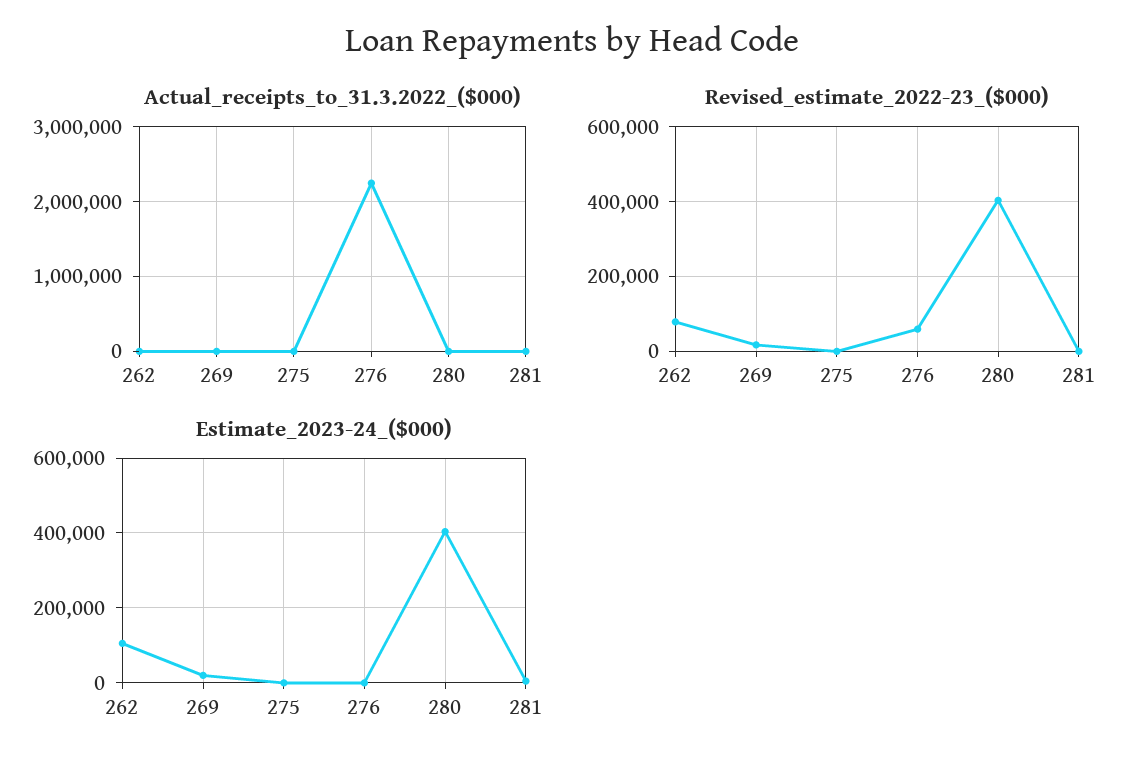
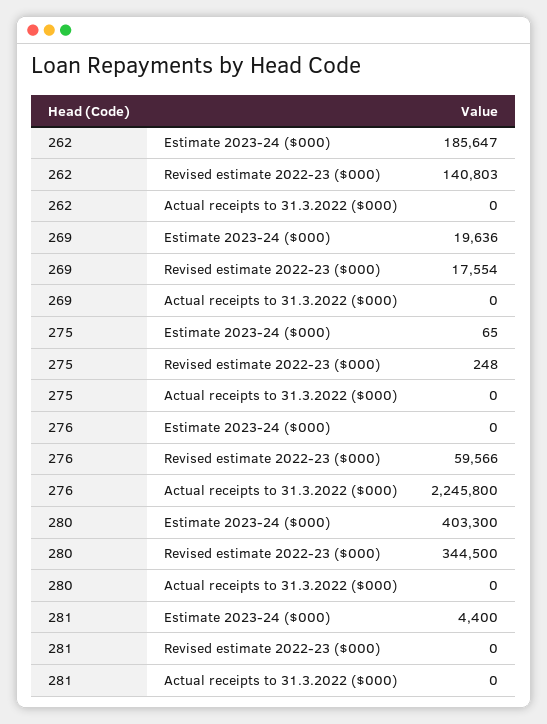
Revised_estimate_2022-23_($000), 262: 80000 -> 140803
Revised_estimate_2022-23_($000), 280: 400000 -> 344500
Estimate_2023-24_($000), 262: 100000 -> 185647

